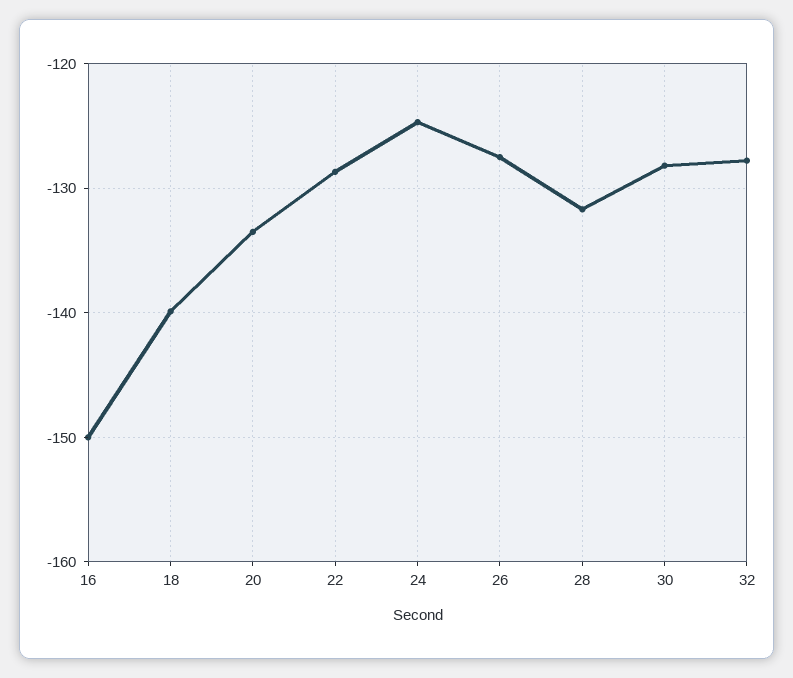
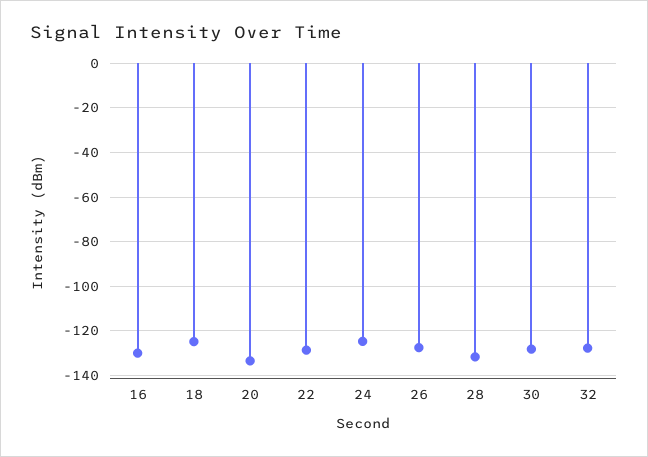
16: -150 -> -130
18: -140 -> -125

